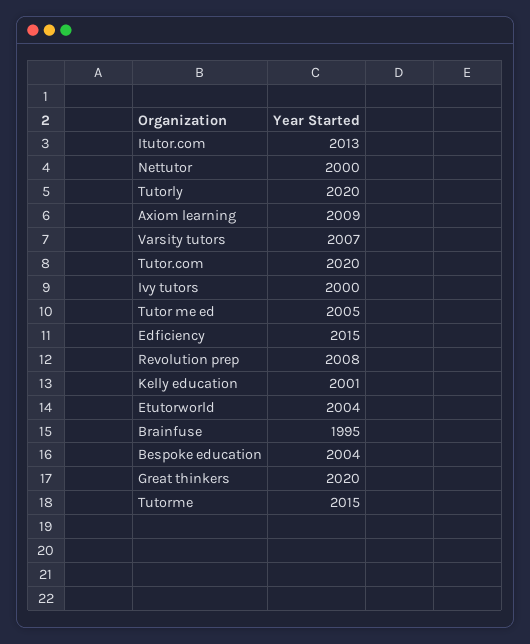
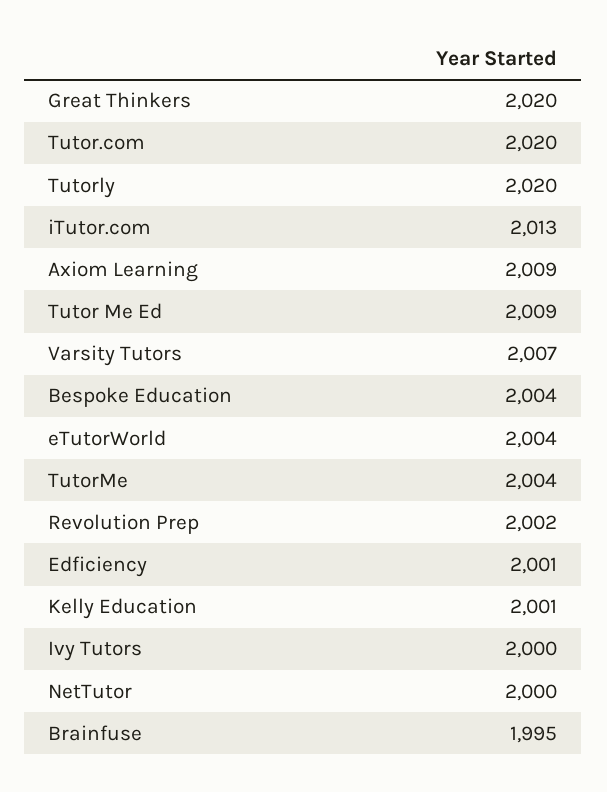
Tutor me ed: 2005 -> 2009
Edficiency: 2015 -> 2001
Revolution prep: 2008 -> 2002
Tutorme: 2015 -> 2004

